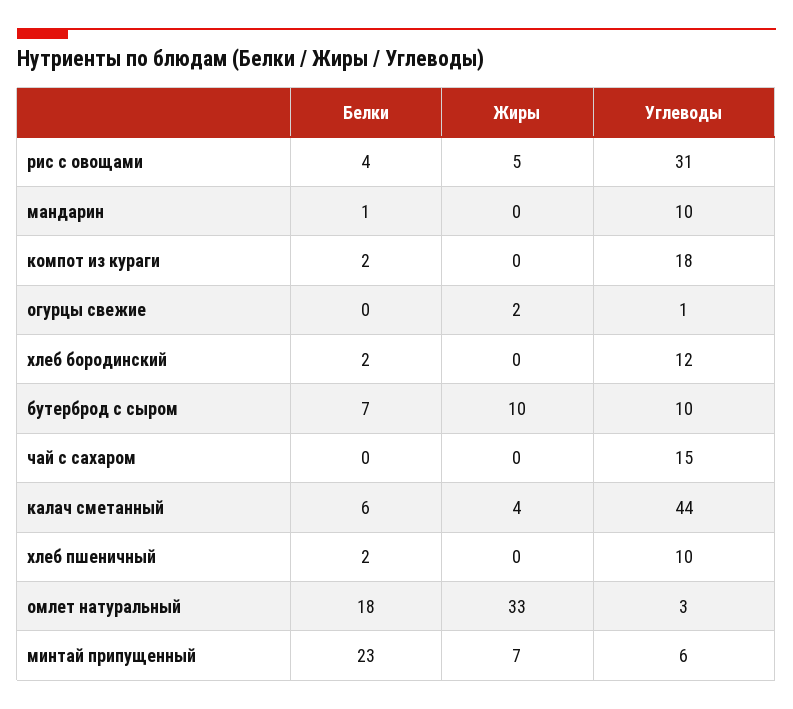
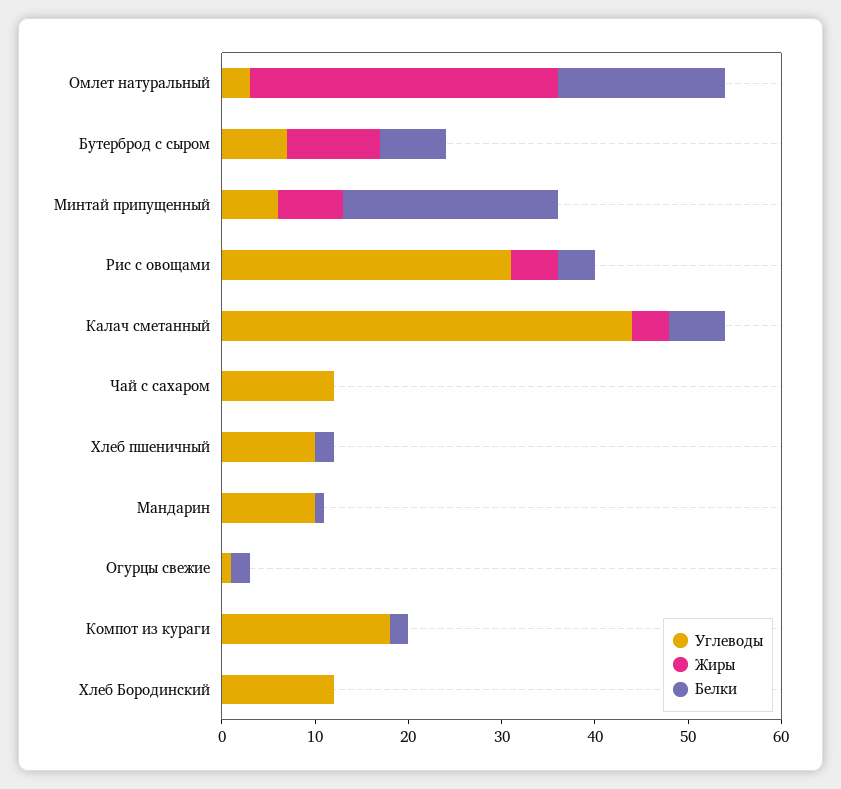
Белки, огурцы свежие: 0 -> 2
Жиры, огурцы свежие: 2 -> 0
Белки, хлеб бородинский: 2 -> 0
Углеводы, бутерброд с сыром: 10 -> 7
Углеводы, чай с сахаром: 15 -> 12

